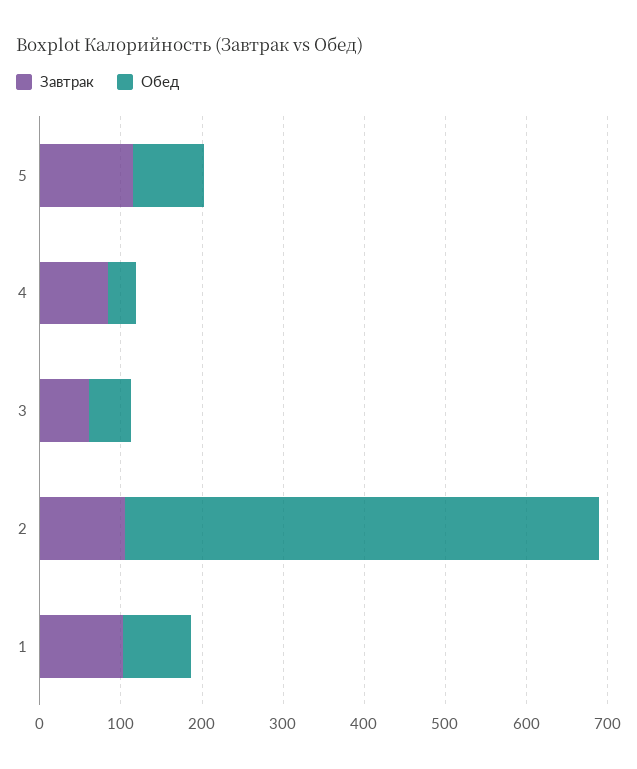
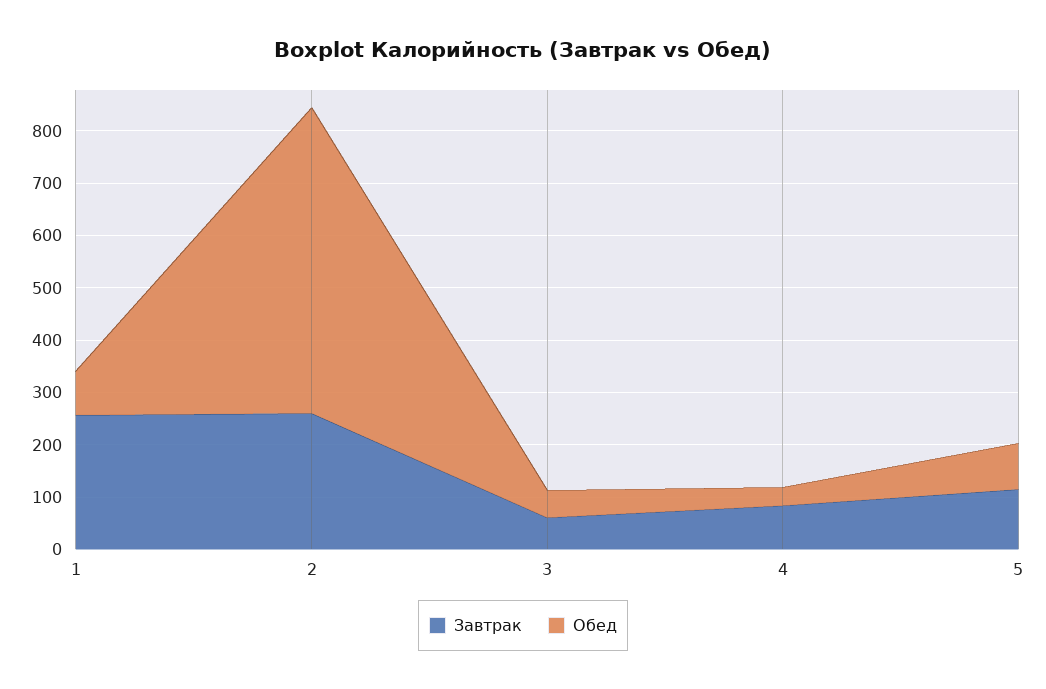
Завтрак, 2: 100 -> 260
Завтрак, 1: 100 -> 260

